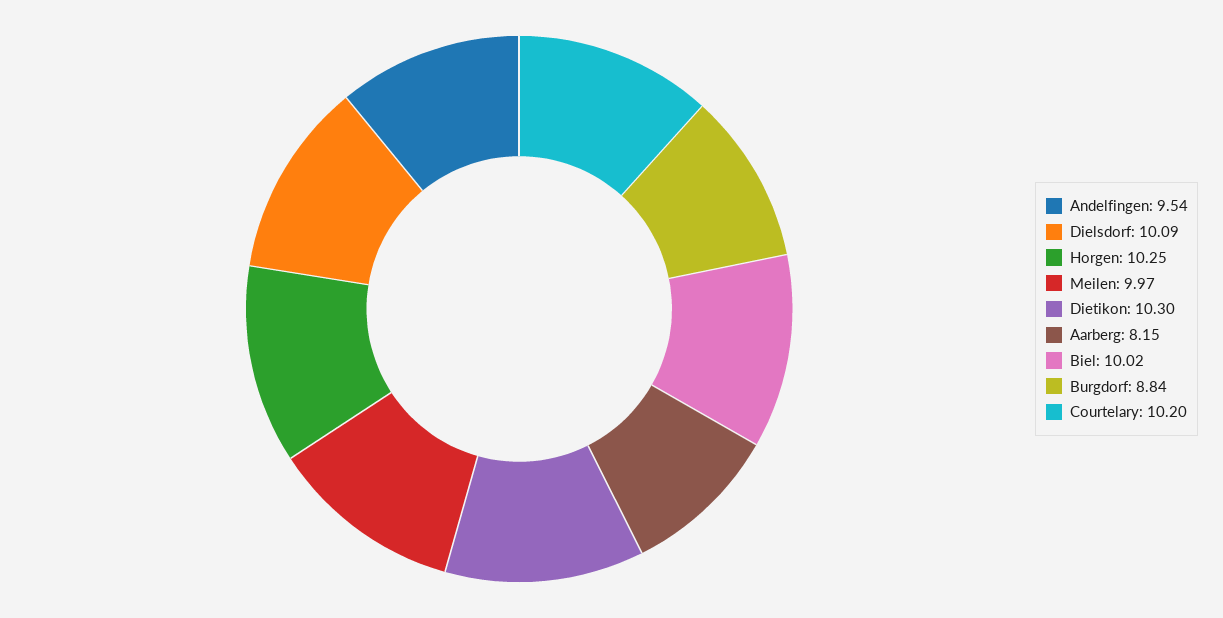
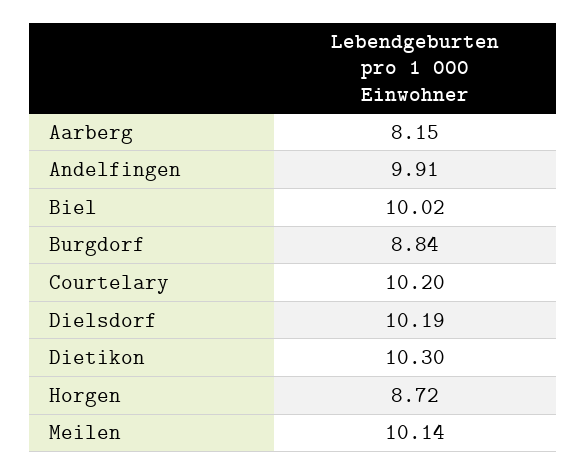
Andelfingen: 9.54 -> 9.91
Dielsdorf: 10.09 -> 10.19
Horgen: 10.25 -> 8.72
Meilen: 9.97 -> 10.14

